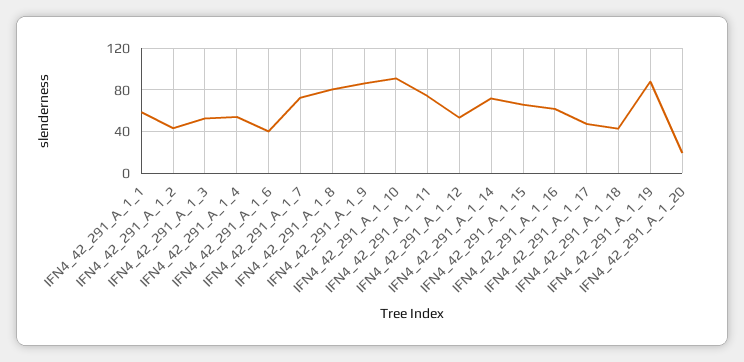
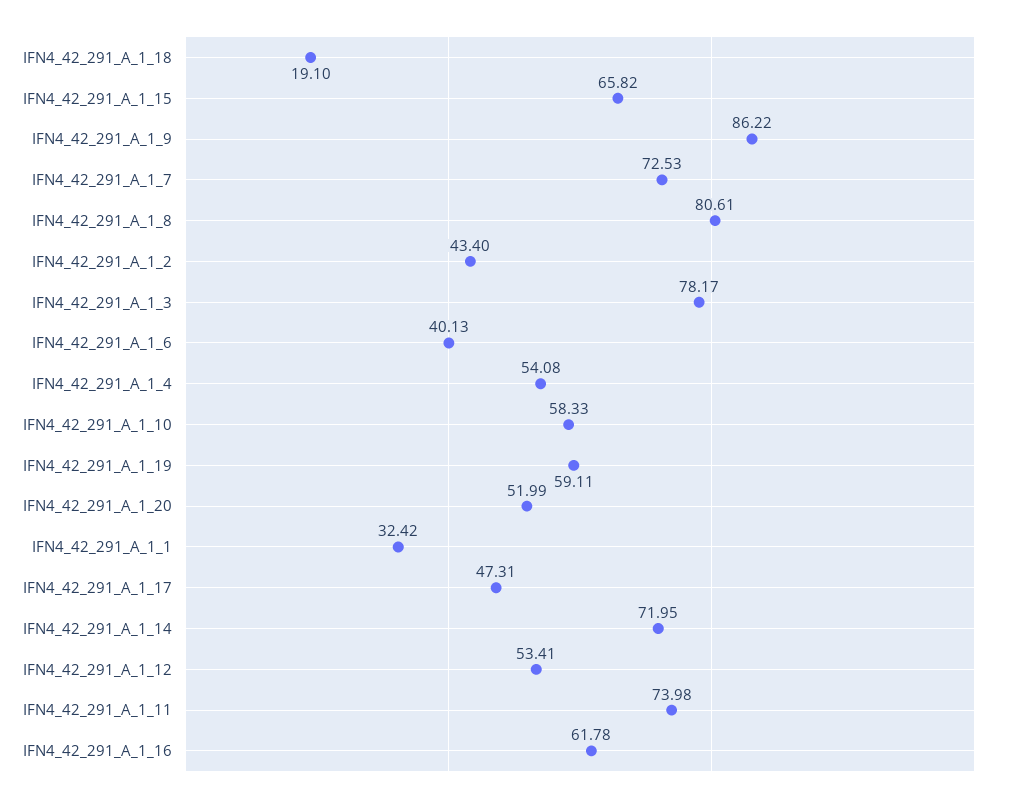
IFN4_42_291_A_1_1: 60 -> 32.42
IFN4_42_291_A_1_3: 50 -> 78.17
IFN4_42_291_A_1_10: 90 -> 58.33
IFN4_42_291_A_1_18: 40 -> 19.1
IFN4_42_291_A_1_19: 90 -> 59.11
IFN4_42_291_A_1_20: 20 -> 51.99

